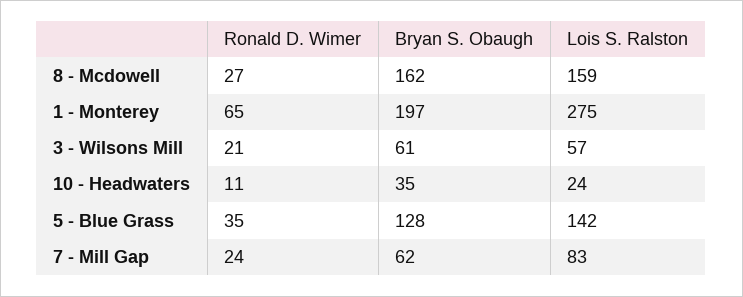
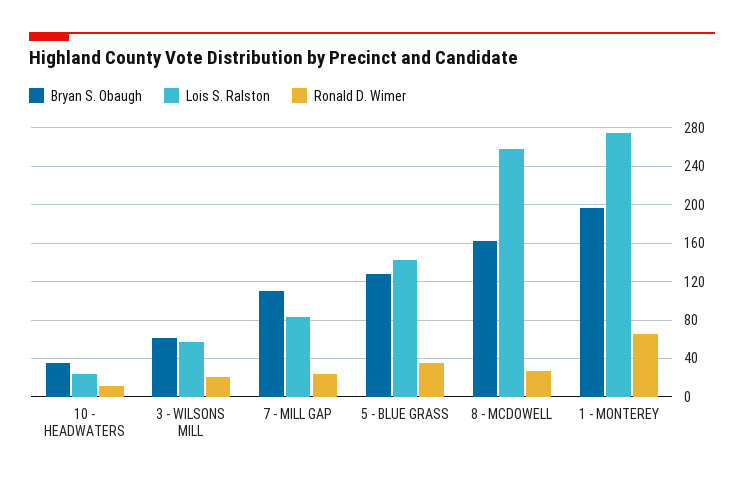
Lois S. Ralston, 8 - Mcdowell: 159 -> 260
Bryan S. Obaugh, 7 - Mill Gap: 62 -> 110

